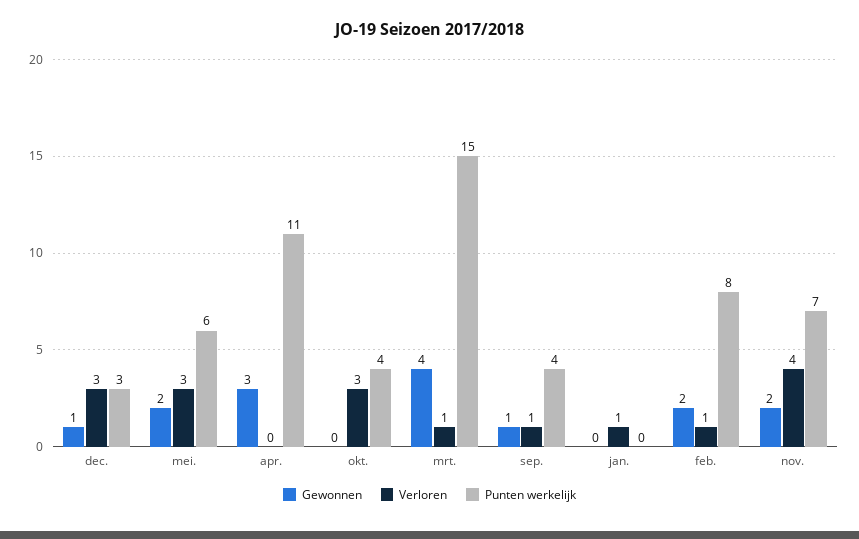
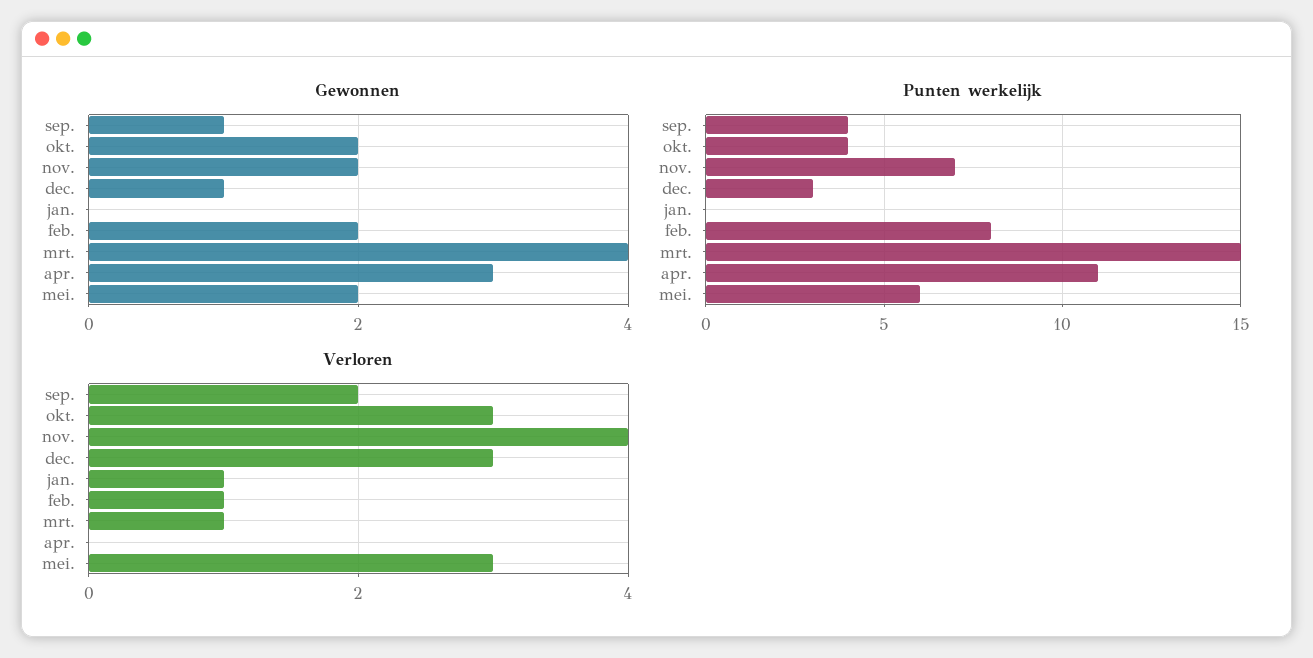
Gewonnen, okt.: 0 -> 2
Verloren, sep.: 1 -> 2

